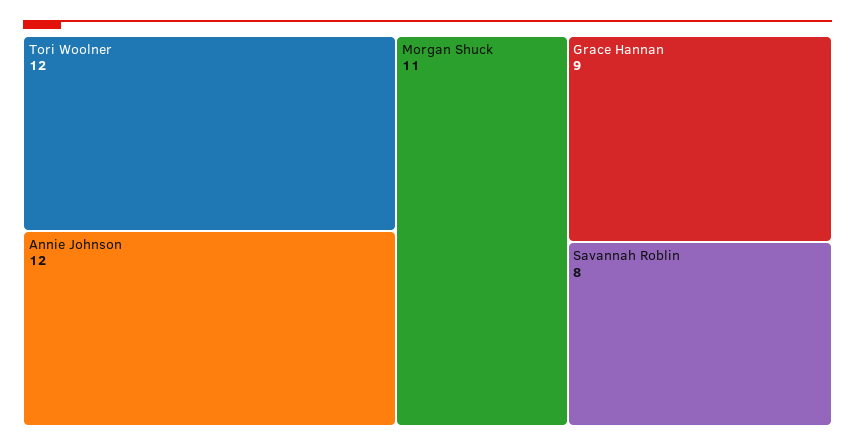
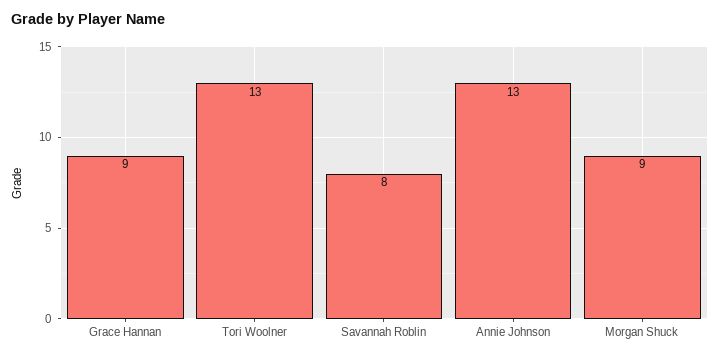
Tori Woolner: 12 -> 13
Annie Johnson: 12 -> 13
Morgan Shuck: 11 -> 9

